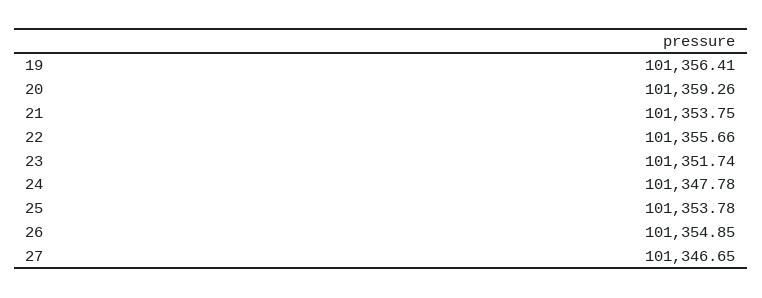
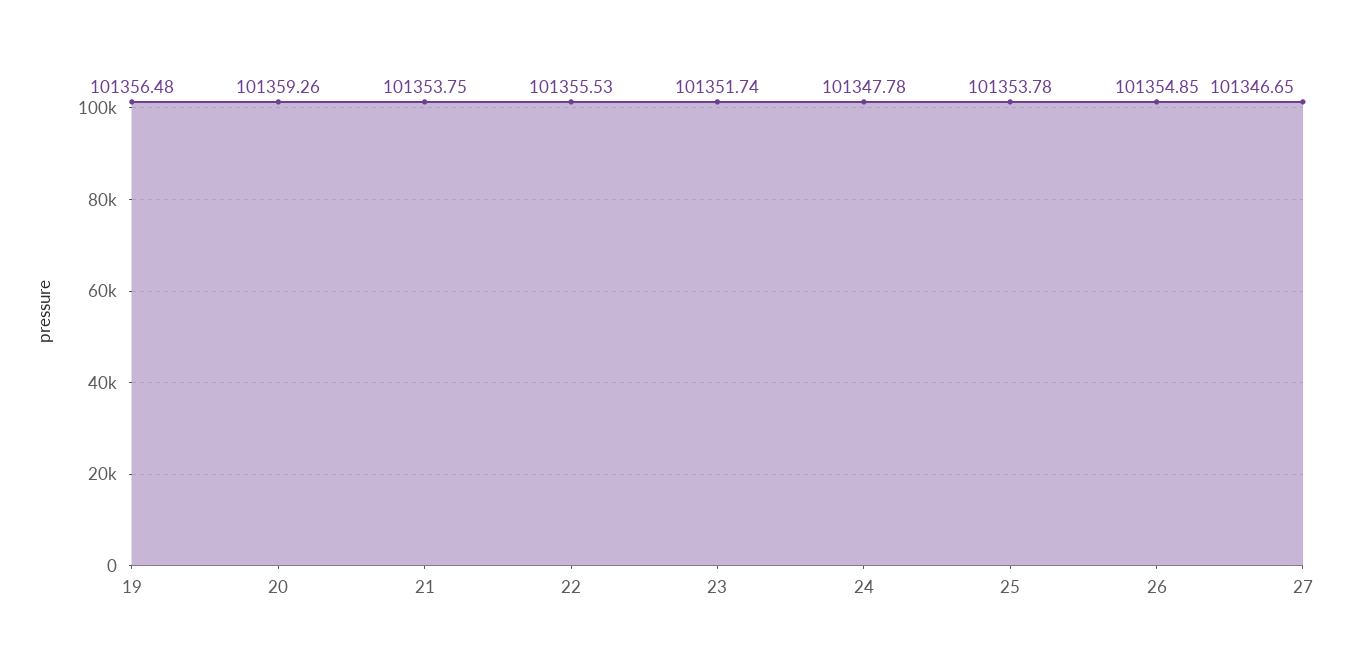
19: 101356.41 -> 101356.48
22: 101355.66 -> 101355.53

